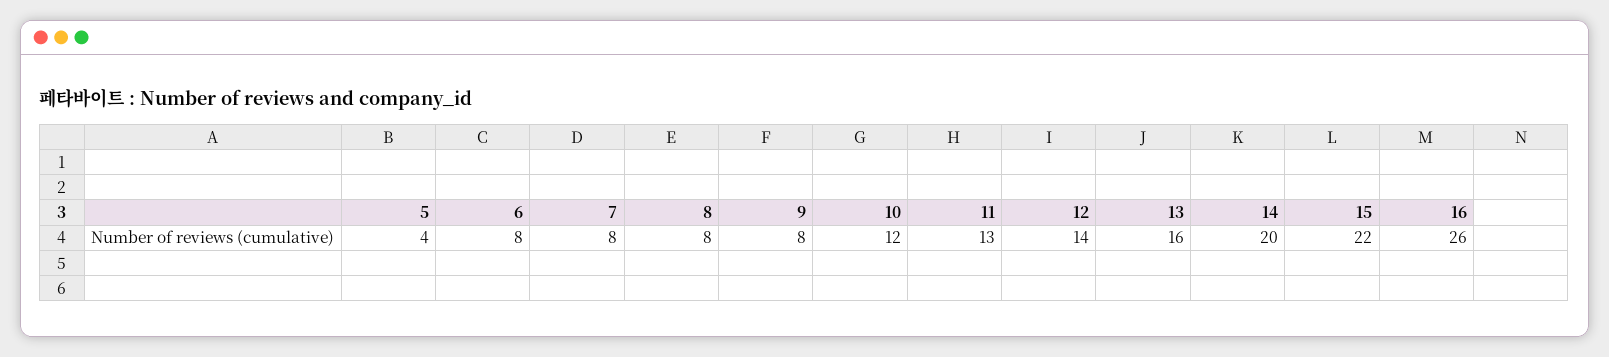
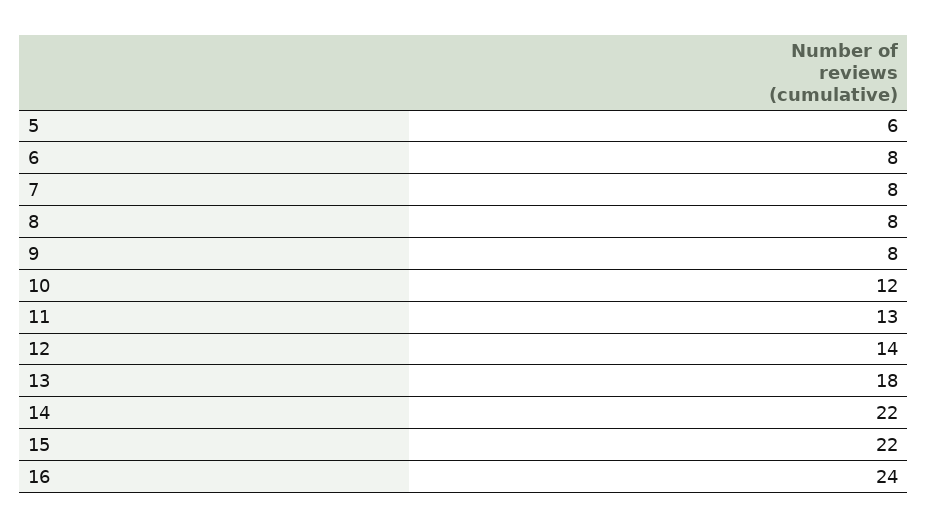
5: 4 -> 6
13: 16 -> 18
14: 20 -> 22
16: 26 -> 24

